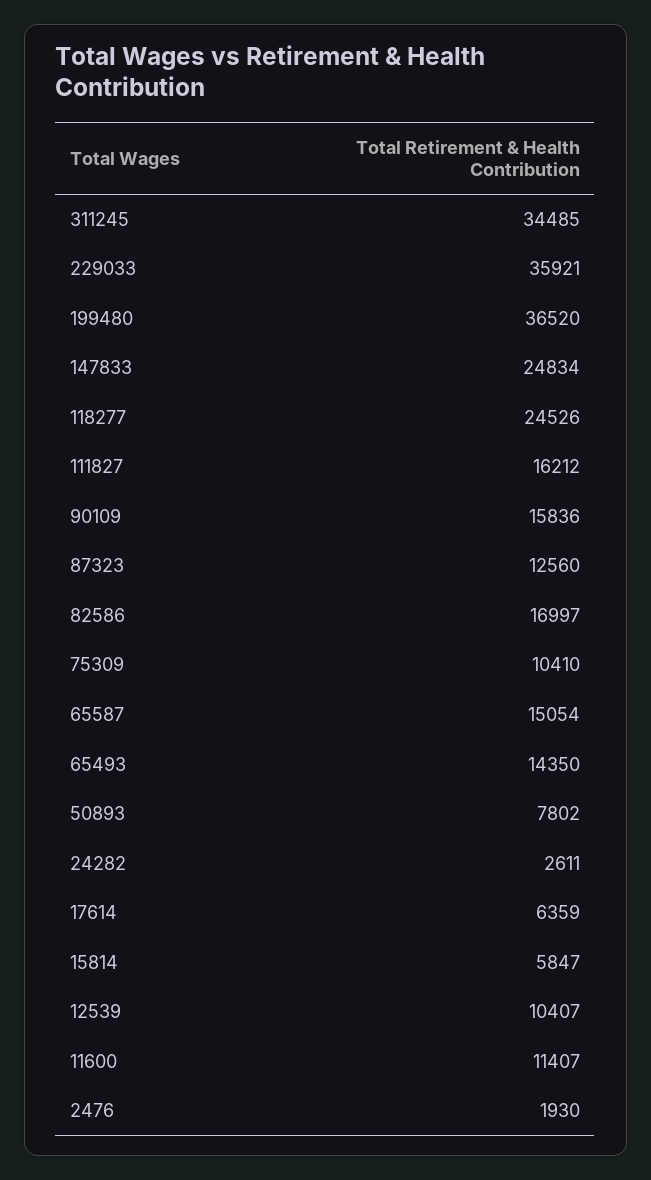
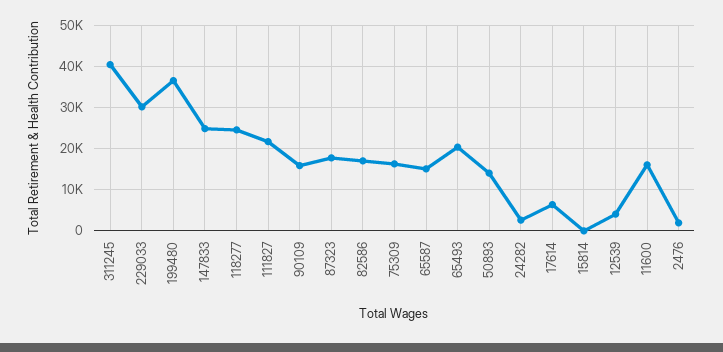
311245: 34485 -> 40000
229033: 35921 -> 30000
111827: 16212 -> 22000
87323: 12560 -> 18000
75309: 10410 -> 16000
65493: 14350 -> 20000
50893: 7802 -> 14000
15814: 5847 -> 0
12539: 10407 -> 4000
11600: 11407 -> 16000

